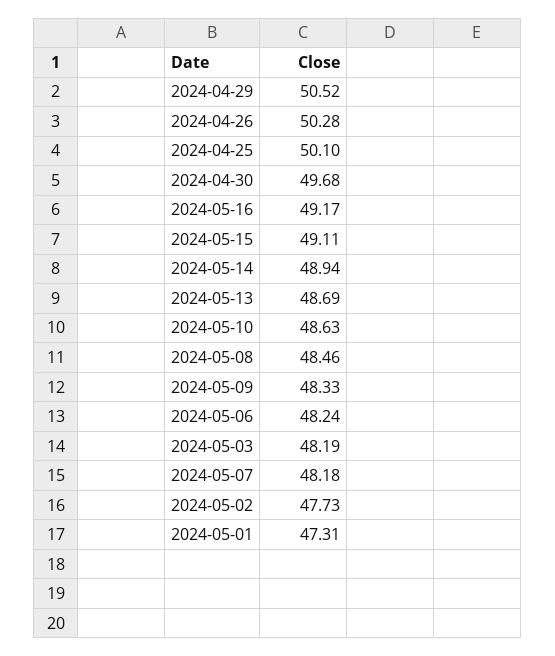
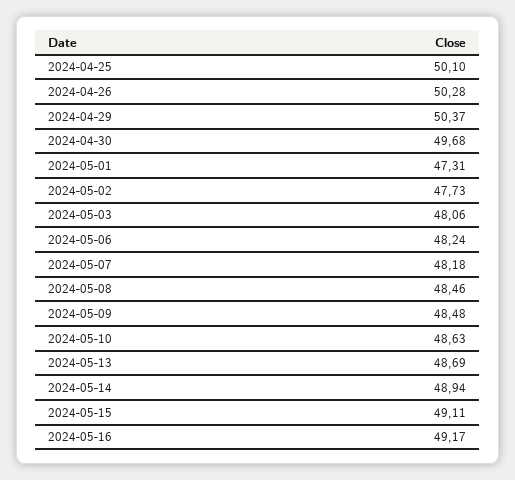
2024-04-29: 50.52 -> 50.37
2024-05-09: 48.33 -> 48.48
2024-05-03: 48.19 -> 48.06

